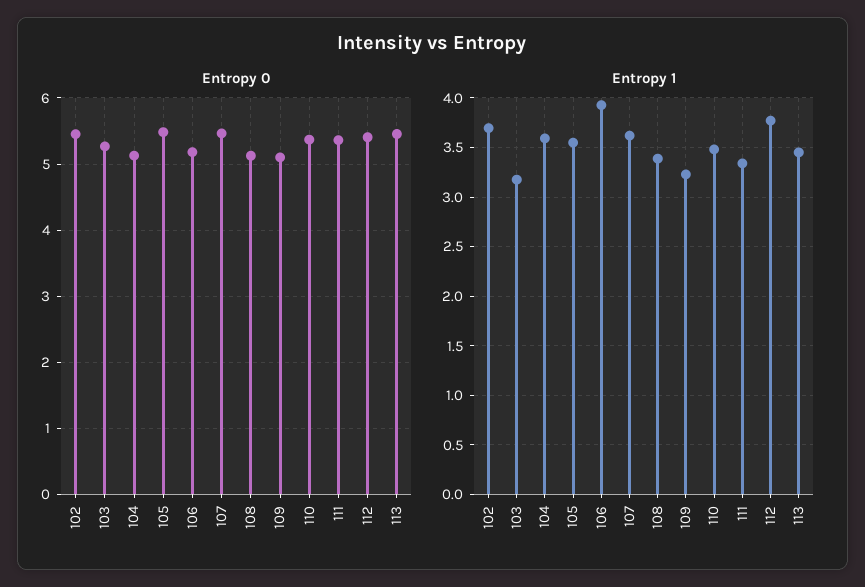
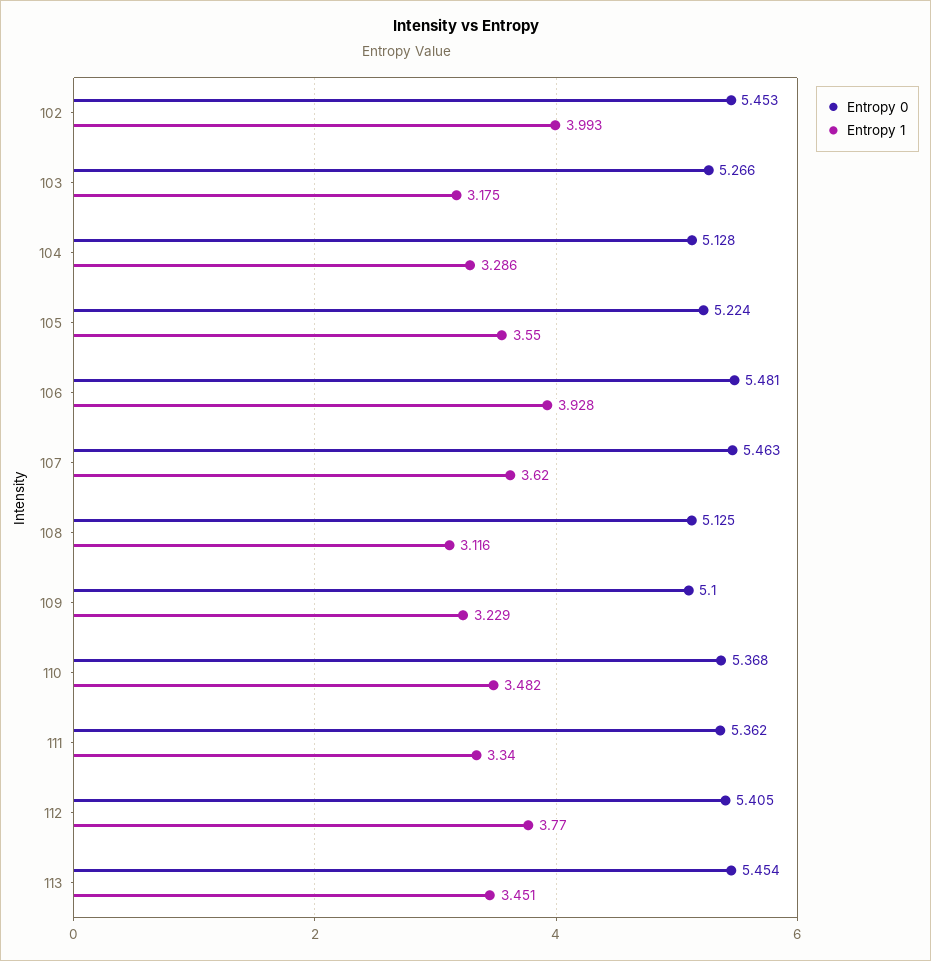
Entropy 0, 105: 5.5 -> 5.224
Entropy 0, 106: 5.2 -> 5.481
Entropy 1, 102: 3.7 -> 3.993
Entropy 1, 104: 3.6 -> 3.286
Entropy 1, 108: 3.4 -> 3.116

